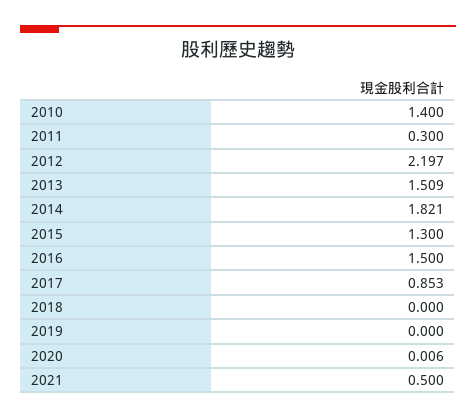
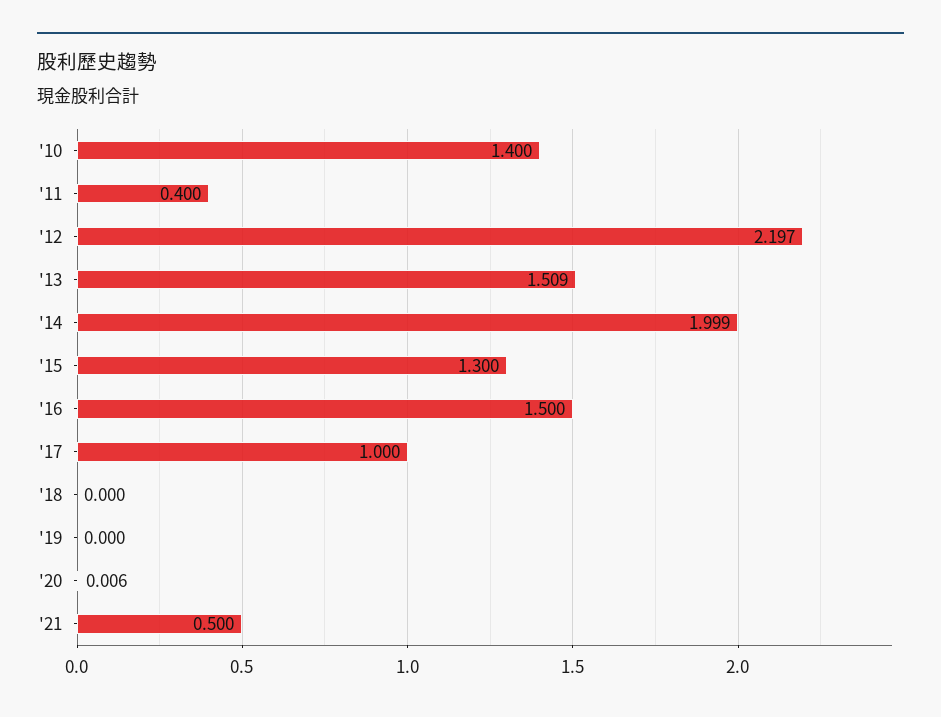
2011: 0.3 -> 0.4
2014: 1.821 -> 1.999
2017: 0.853 -> 1

